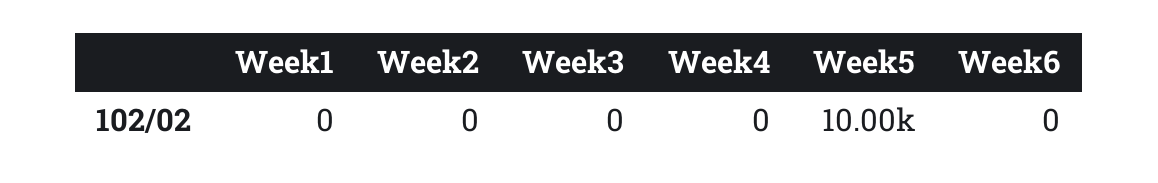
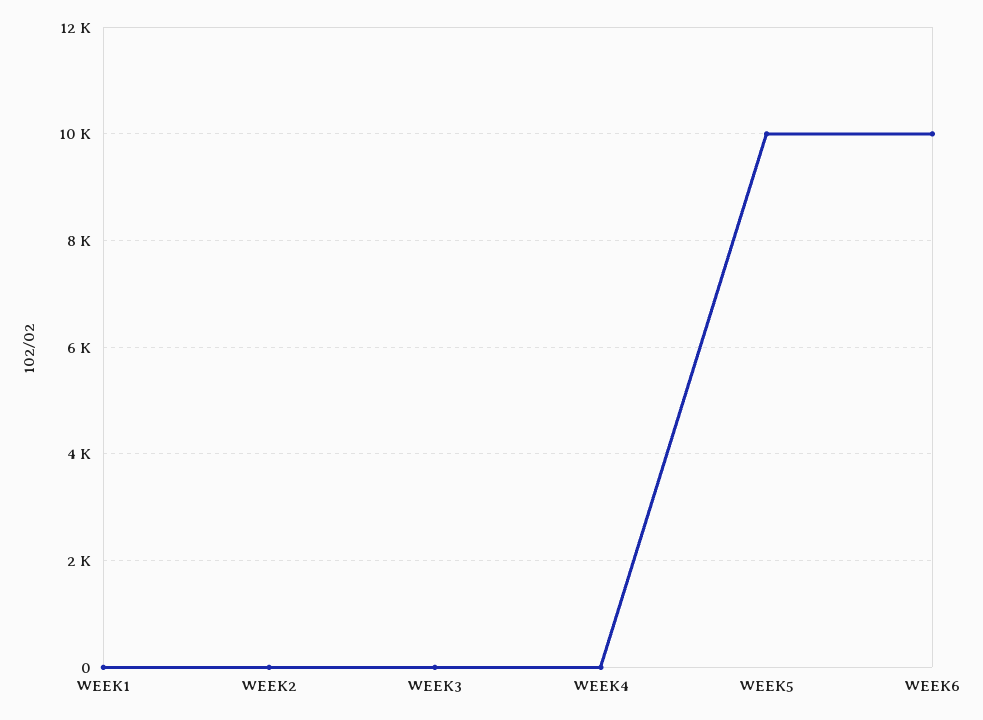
Week6: 0 -> 10000

